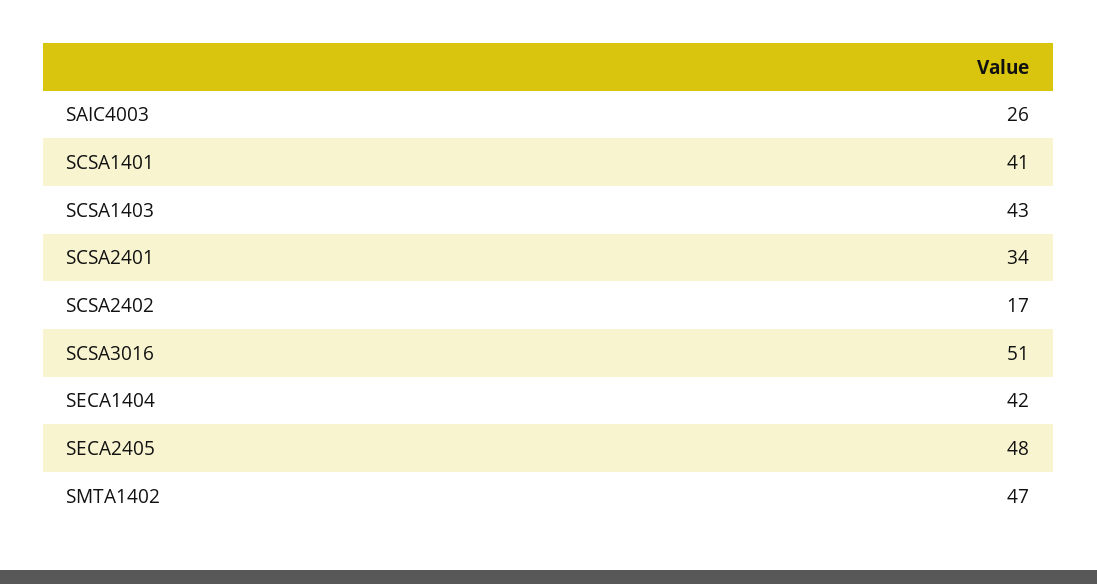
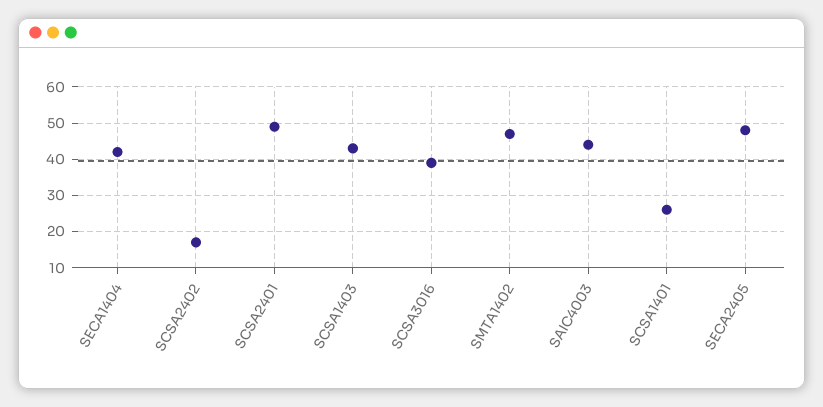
SAIC4003: 26 -> 45
SCSA1401: 41 -> 25
SCSA2401: 34 -> 50
SCSA3016: 51 -> 40

